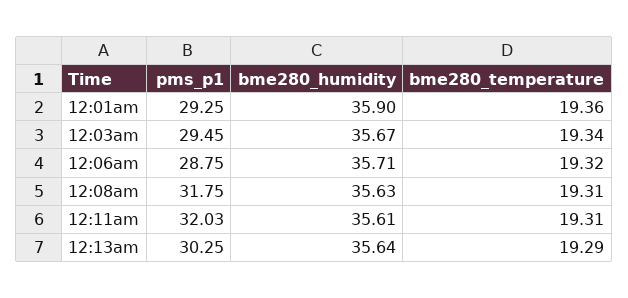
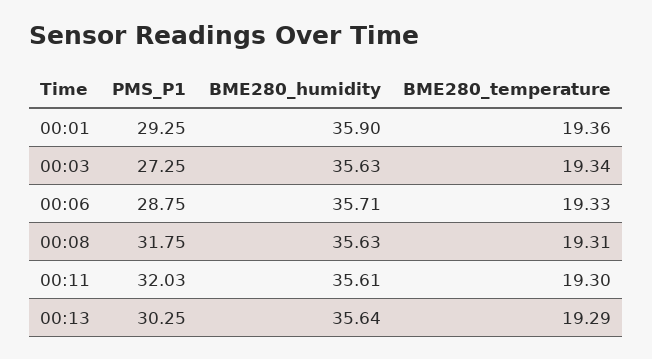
pms_p1, 12:03am: 29.45 -> 27.25
bme280_humidity, 12:03am: 35.67 -> 35.63
bme280_temperature, 12:06am: 19.32 -> 19.33
bme280_temperature, 12:11am: 19.31 -> 19.3

